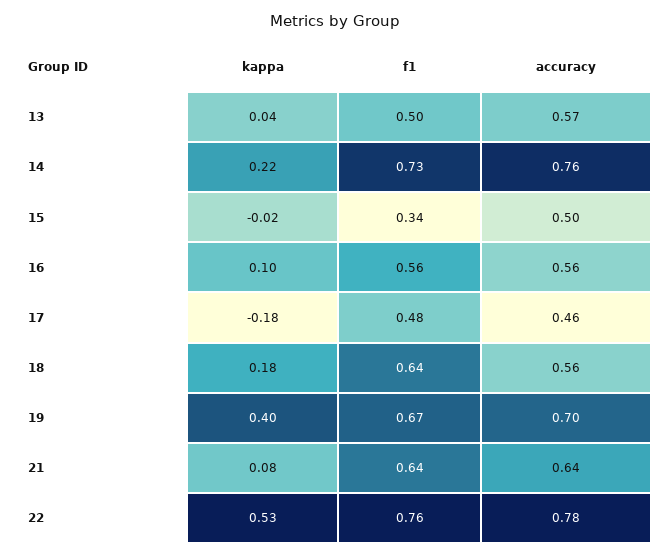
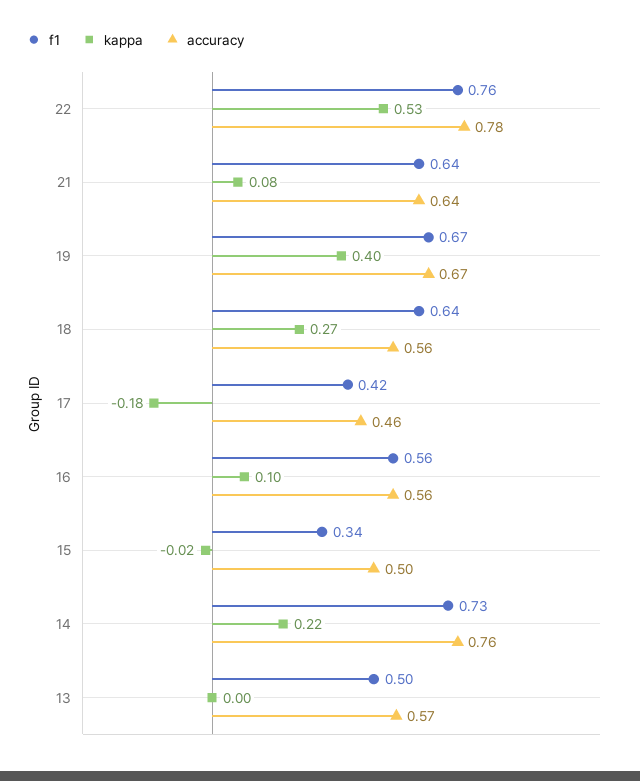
kappa, 13: 0.04 -> 0
f1, 17: 0.48 -> 0.42
kappa, 18: 0.18 -> 0.27
accuracy, 19: 0.7 -> 0.67

